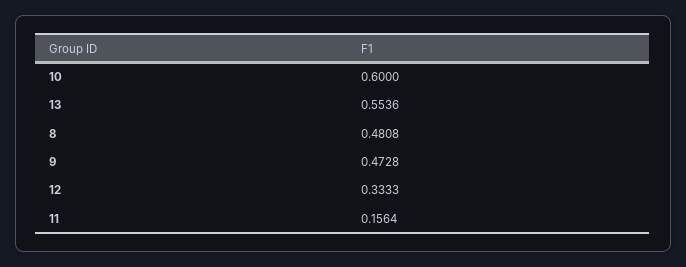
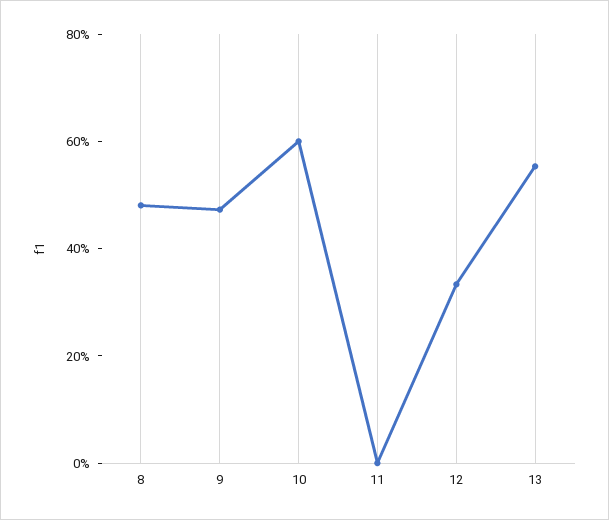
11: 0.1564 -> 0

